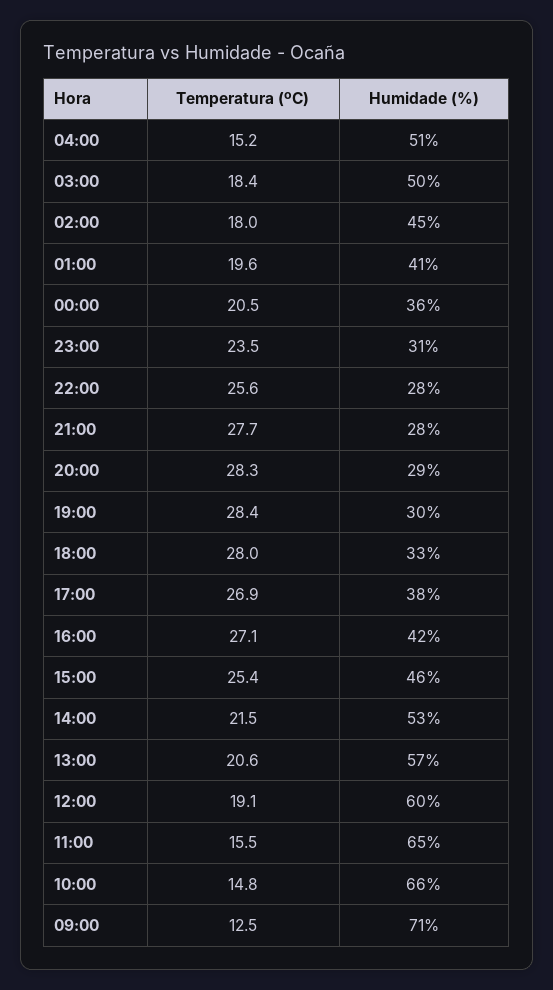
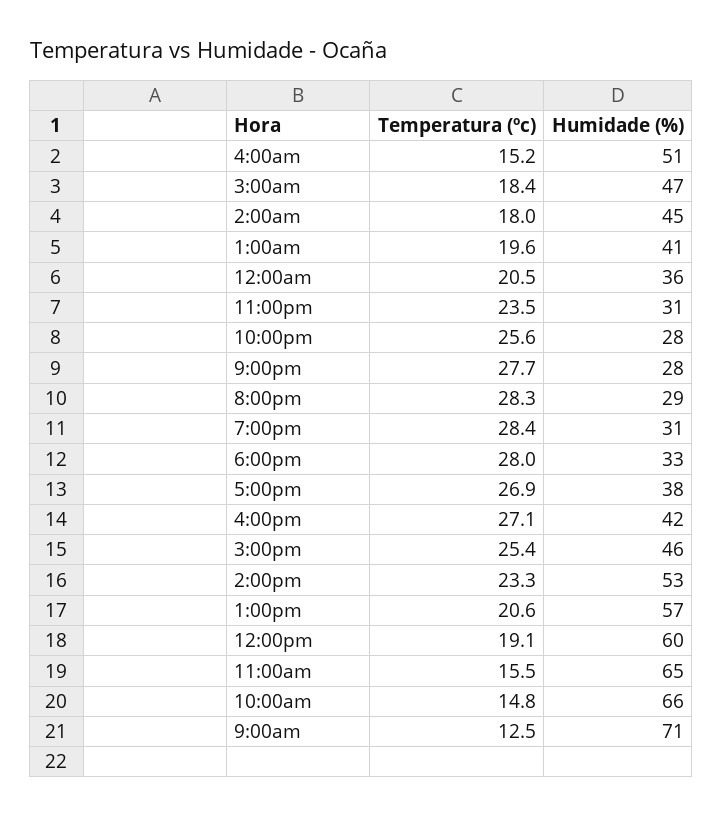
Humidade (%), 03:00: 50 -> 47
Humidade (%), 19:00: 30 -> 31
Temperatura (ºC), 14:00: 21.5 -> 23.3

